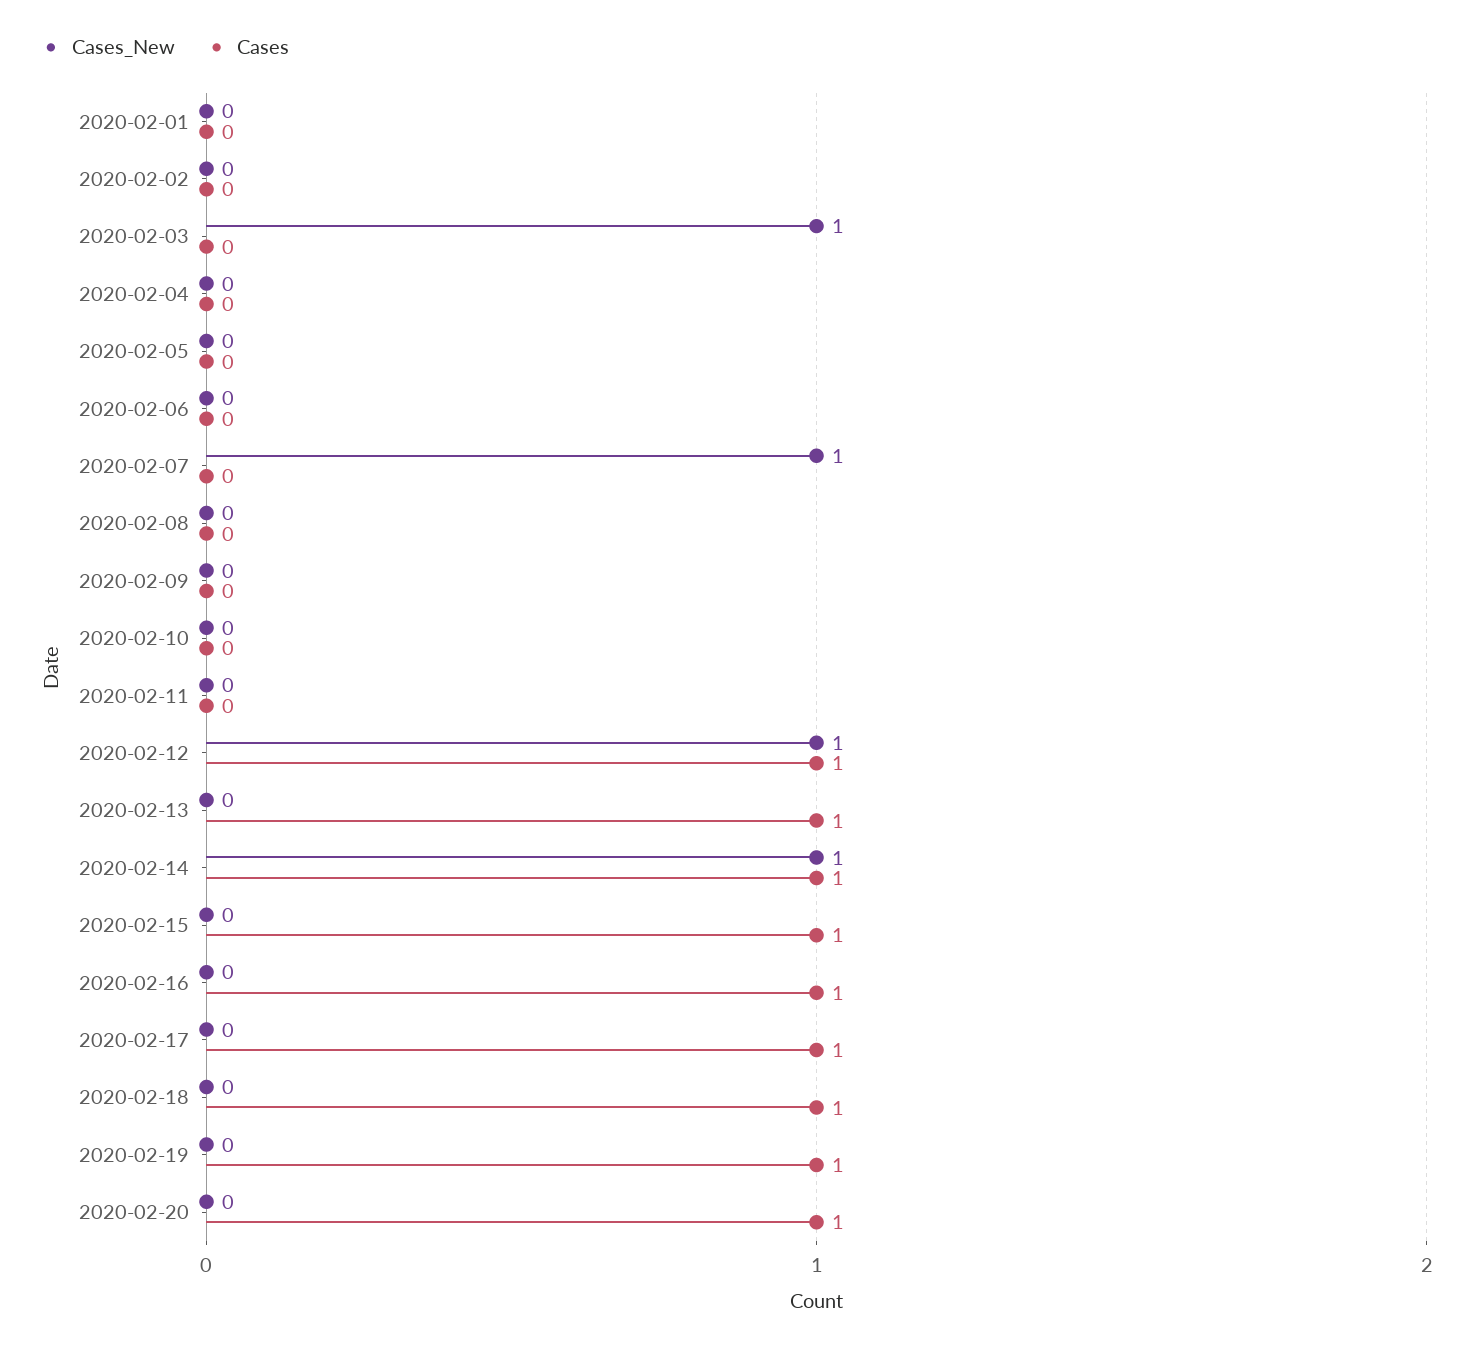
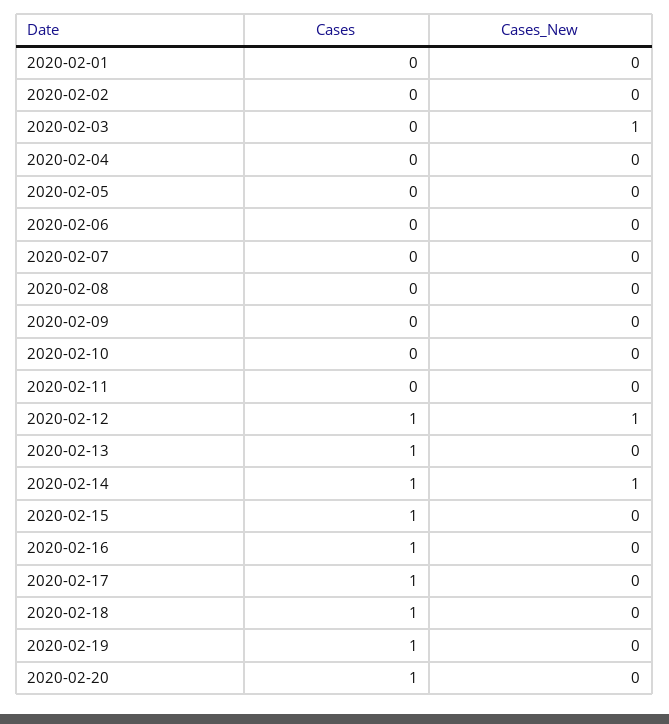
Cases_New, 2020-02-07: 1 -> 0

